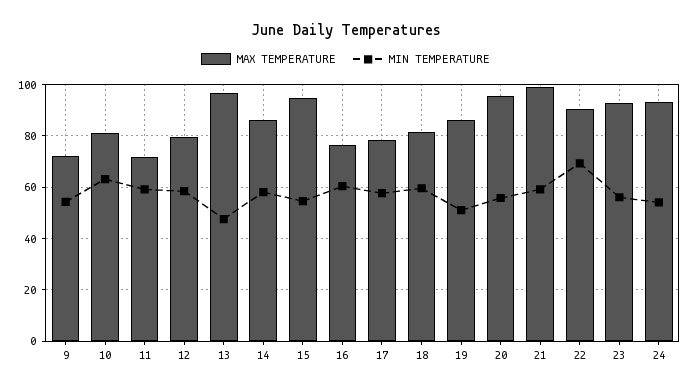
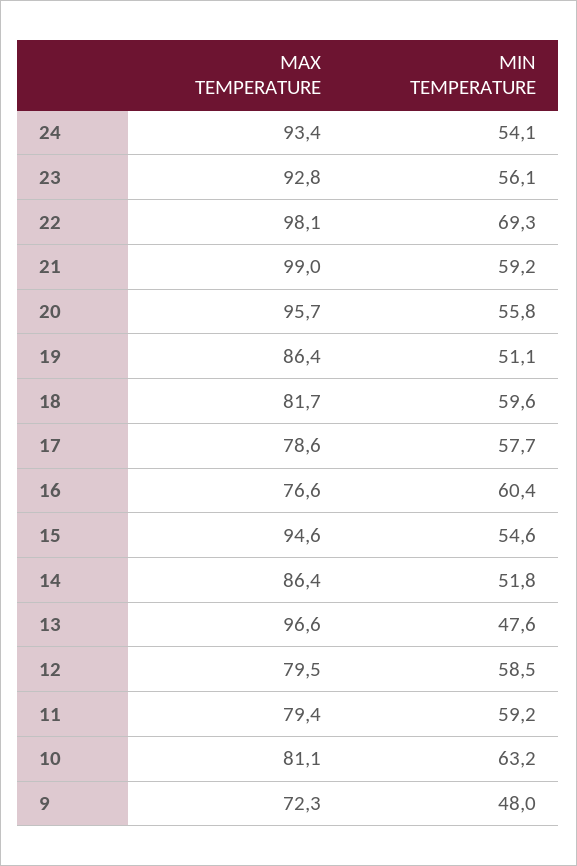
MIN TEMPERATURE, 9: 55 -> 48
MAX TEMPERATURE, 11: 72.5 -> 79.4
MIN TEMPERATURE, 14: 57.5 -> 51.8
MAX TEMPERATURE, 22: 90 -> 98.1

